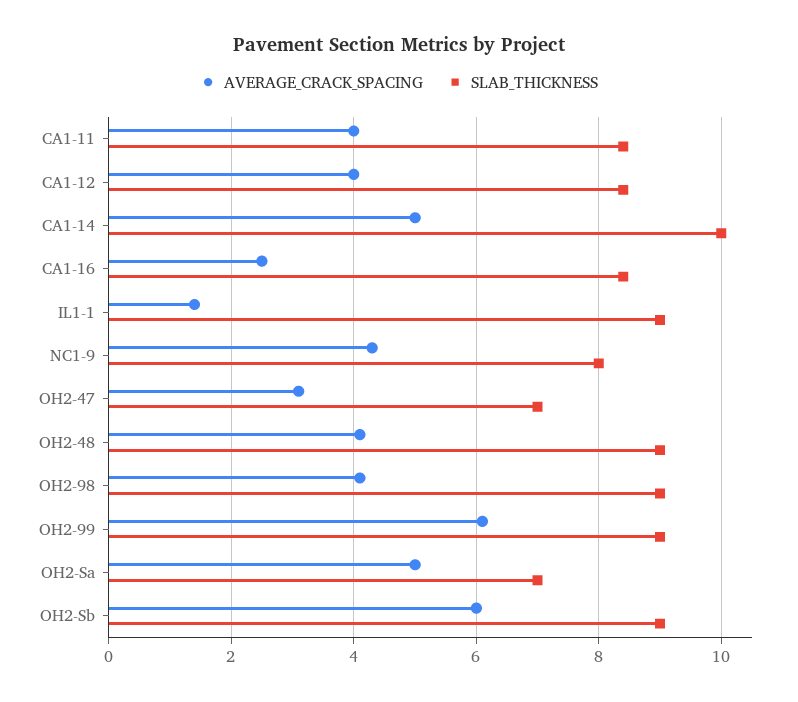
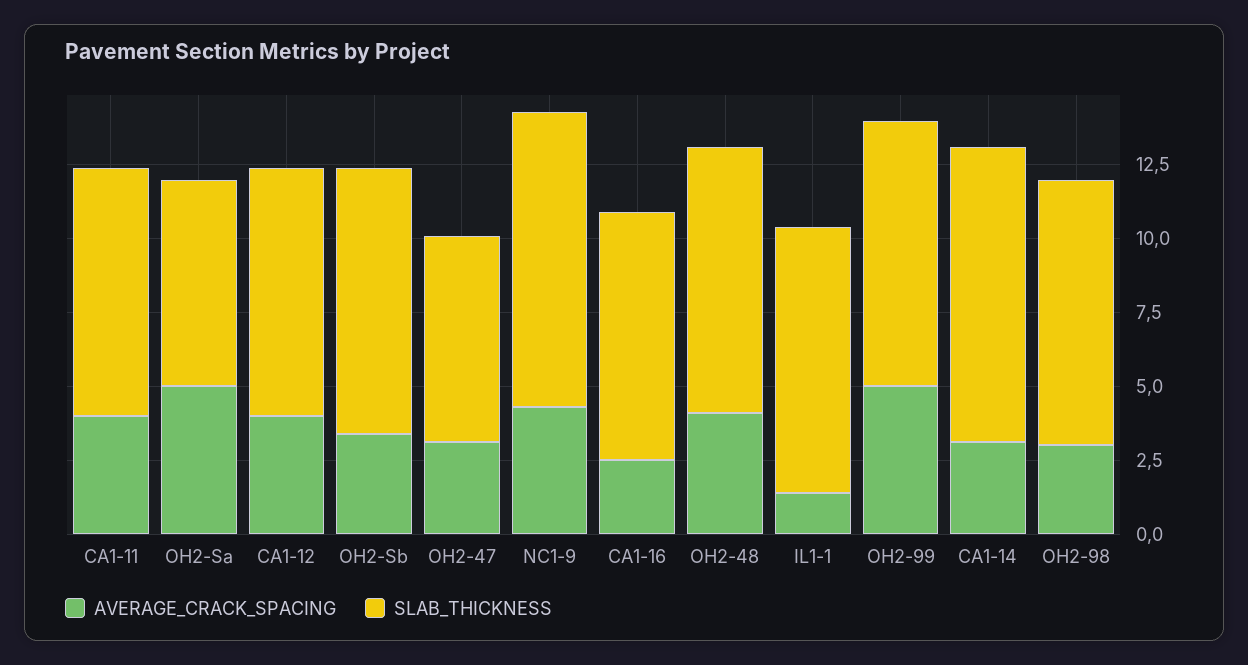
AVERAGE_CRACK_SPACING, CA1-14: 5 -> 3
SLAB_THICKNESS, NC1-9: 8 -> 10
AVERAGE_CRACK_SPACING, OH2-98: 4 -> 3
AVERAGE_CRACK_SPACING, OH2-99: 6 -> 5
AVERAGE_CRACK_SPACING, OH2-Sb: 6 -> 3.5

